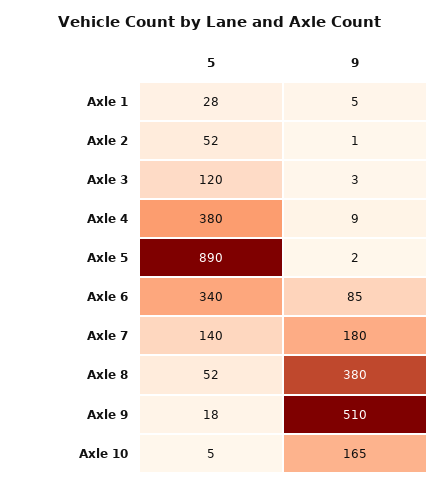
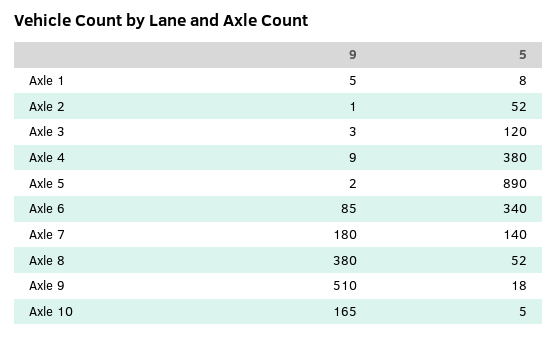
5, Axle 1: 28 -> 8

